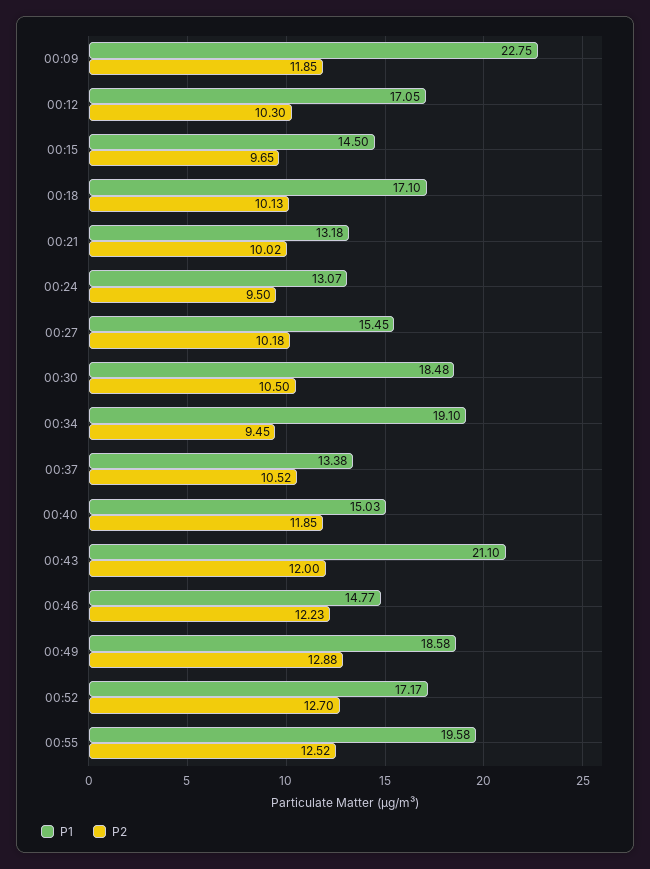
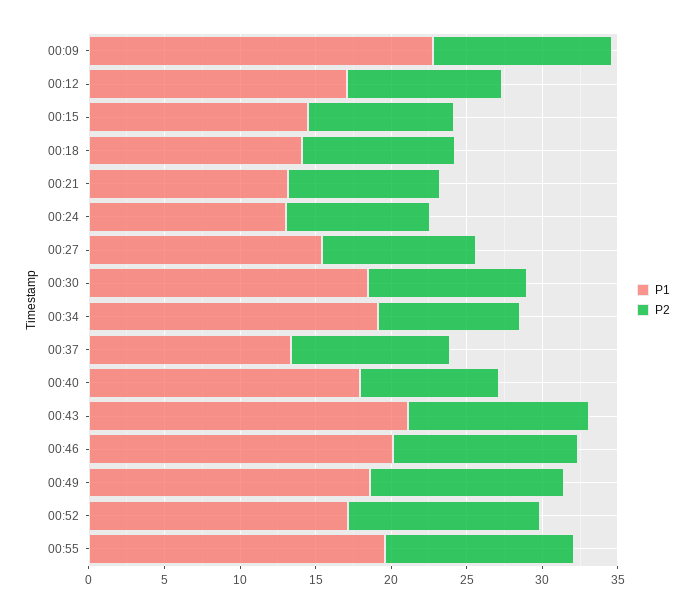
P1, 00:18: 17.1 -> 14
P1, 00:40: 15.03 -> 18
P2, 00:40: 11.85 -> 9
P1, 00:46: 14.77 -> 20

